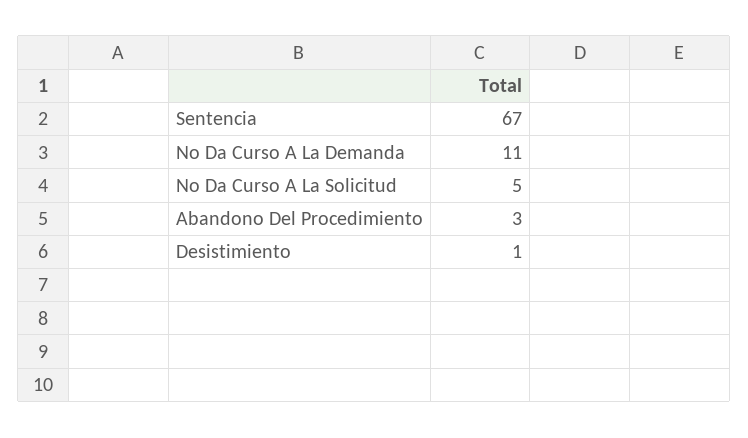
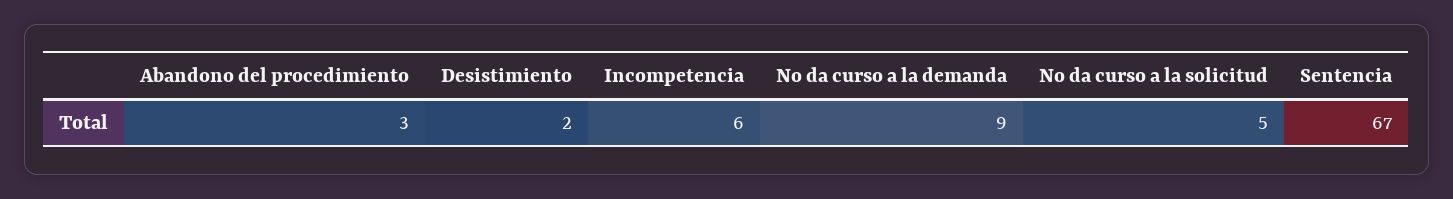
No Da Curso A La Demanda: 11 -> 9
Desistimiento: 1 -> 2
Incompetencia: none -> 6

